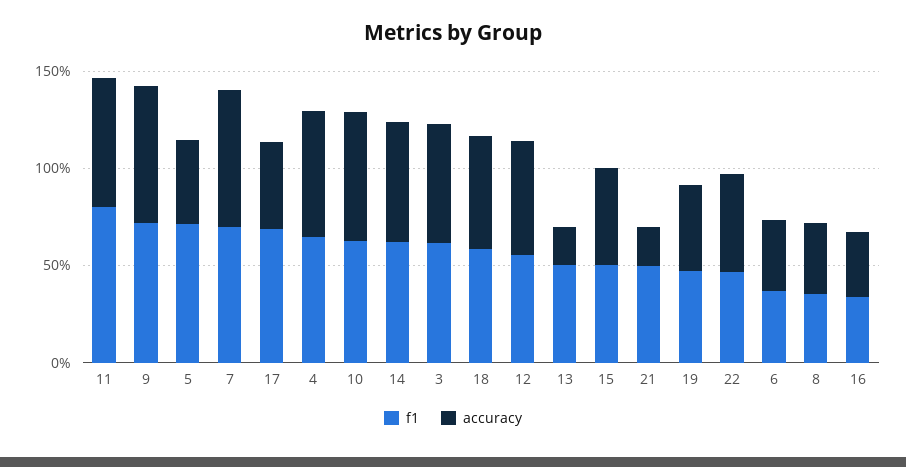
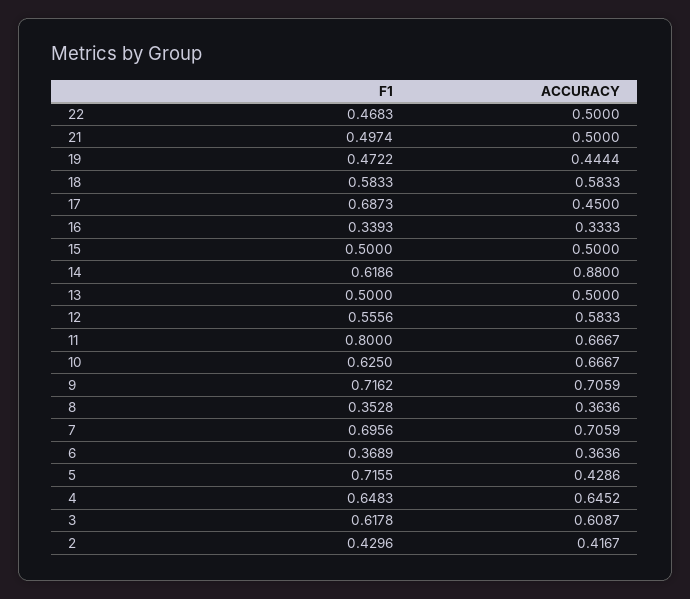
accuracy, 14: 0.6 -> 0.88
accuracy, 13: 0.2 -> 0.5
accuracy, 21: 0.2 -> 0.5
f1, 2: none -> 0.4296
accuracy, 2: none -> 0.4167

